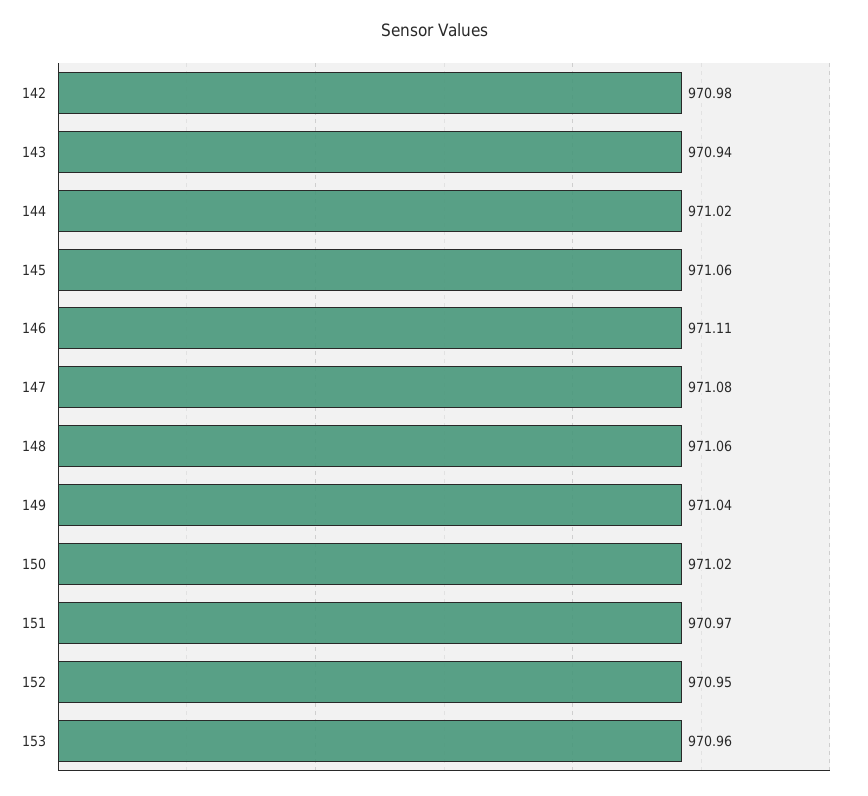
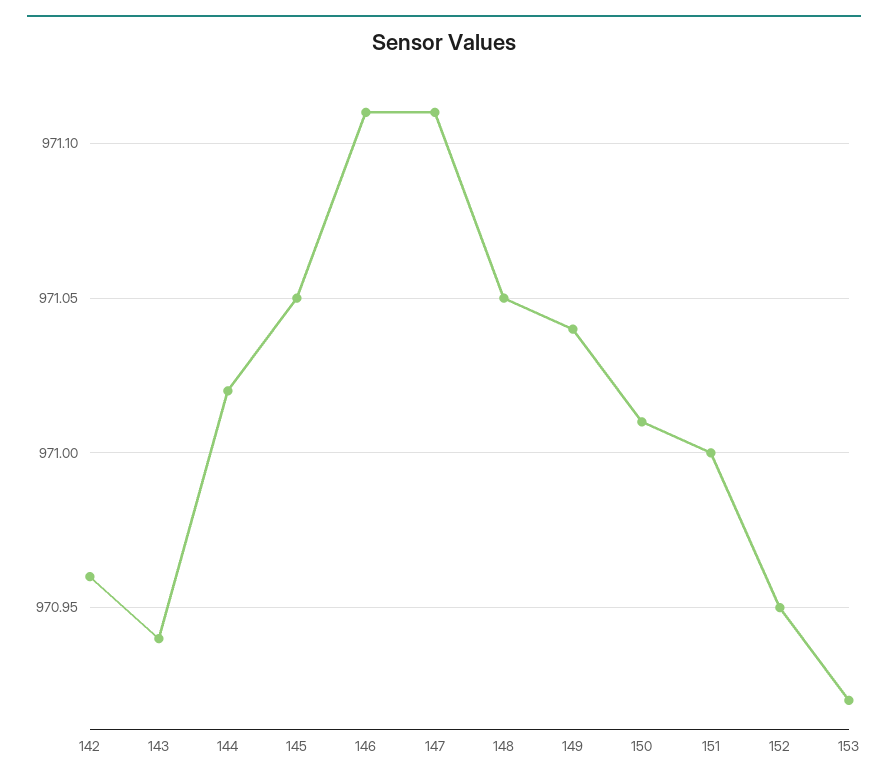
142: 970.98 -> 970.96
145: 971.06 -> 971.05
147: 971.08 -> 971.11
148: 971.06 -> 971.05
150: 971.02 -> 971.01
151: 970.97 -> 971
153: 970.96 -> 970.92

